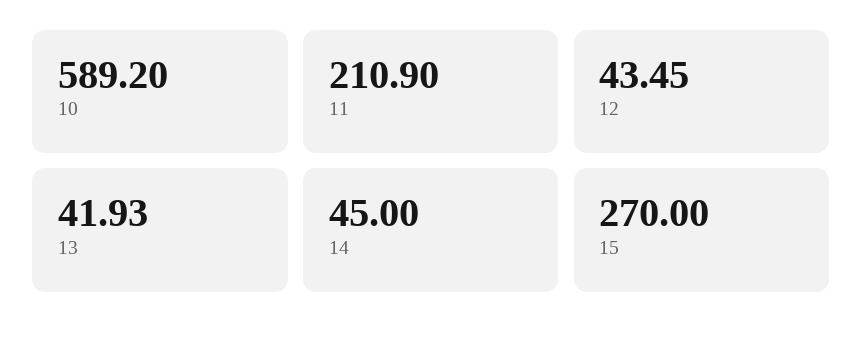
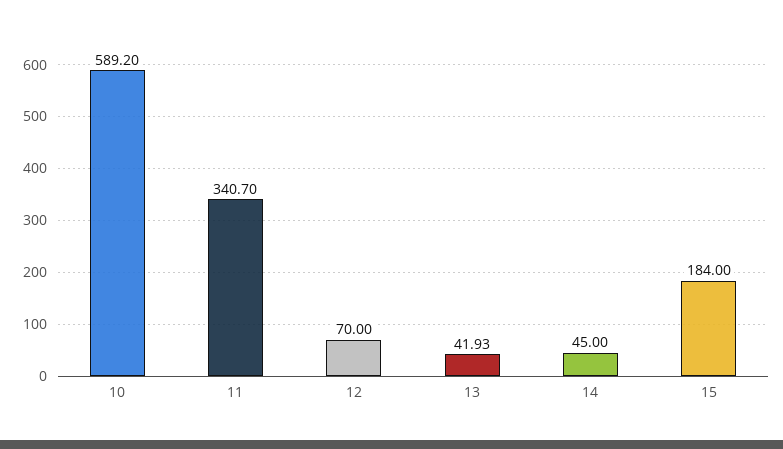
11: 210.9 -> 340.7
12: 43.45 -> 70
15: 270 -> 184

